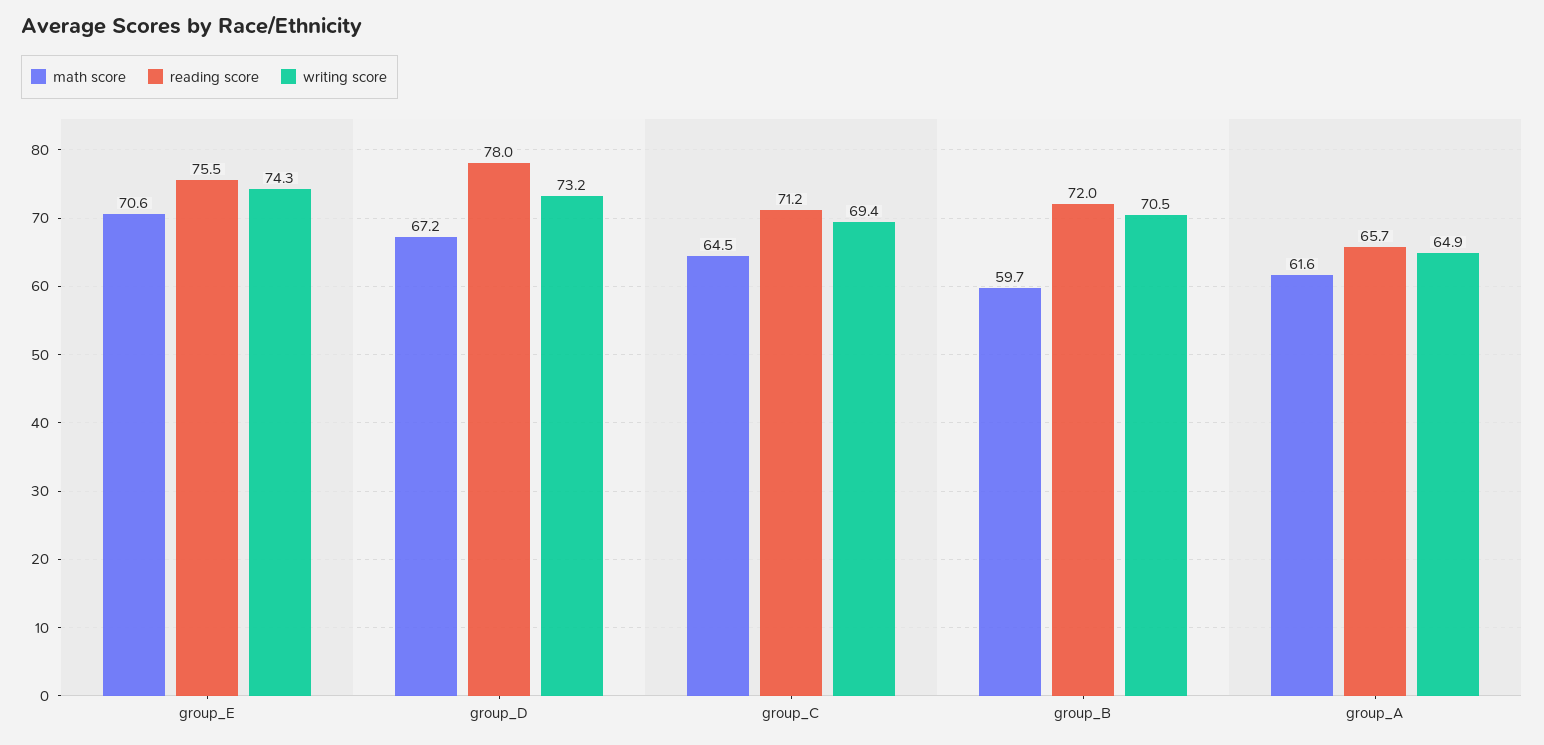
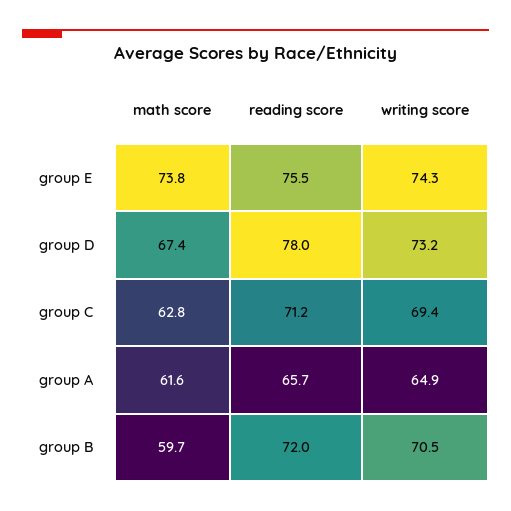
math score, group_E: 70.6 -> 73.8
math score, group_D: 67.2 -> 67.4
math score, group_C: 64.5 -> 62.8

